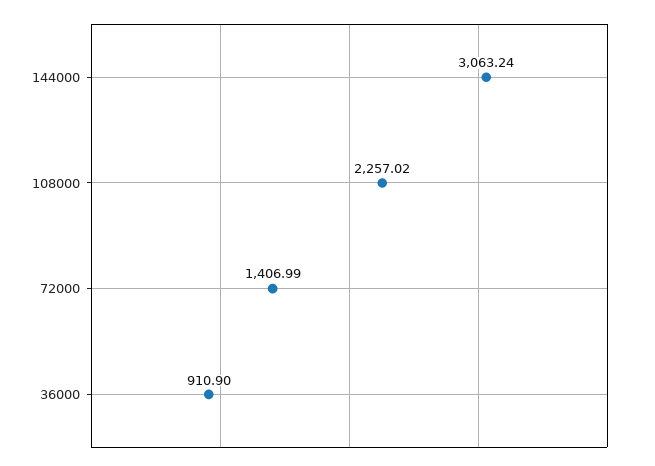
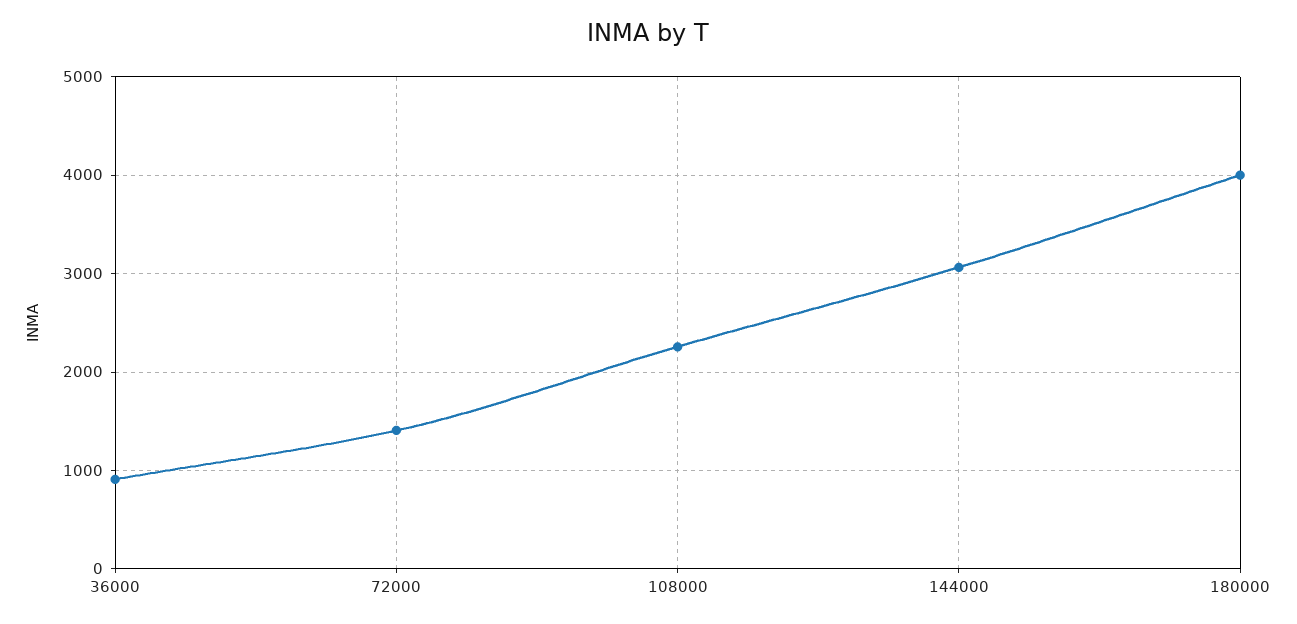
180000: none -> 4000

